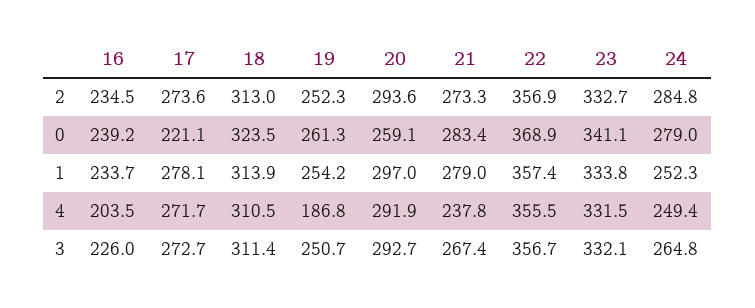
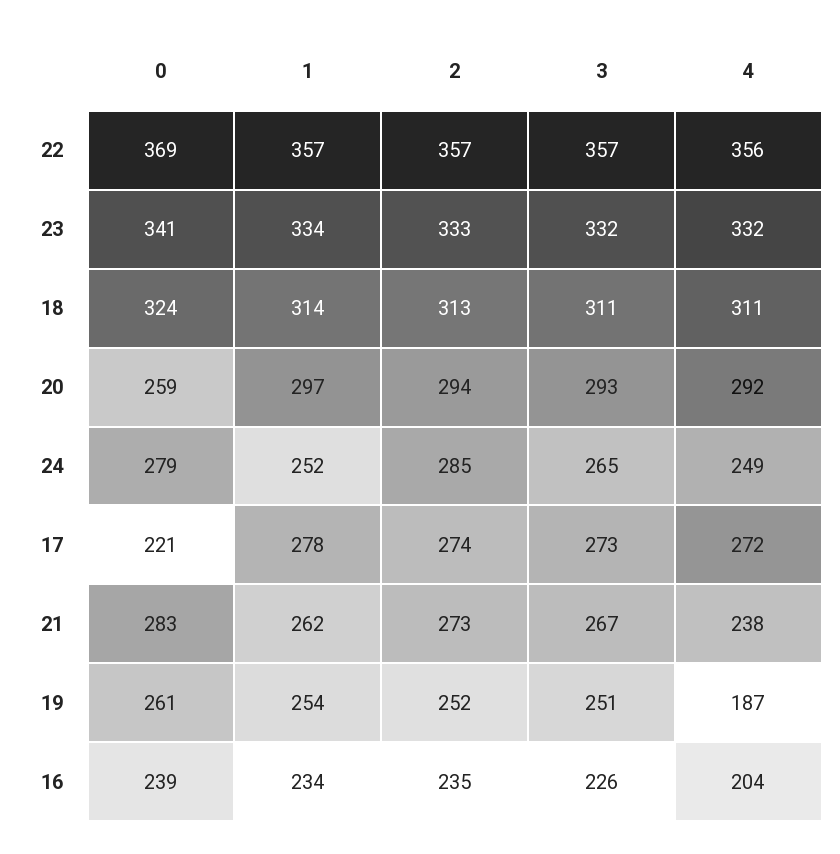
21, 1: 279 -> 262

